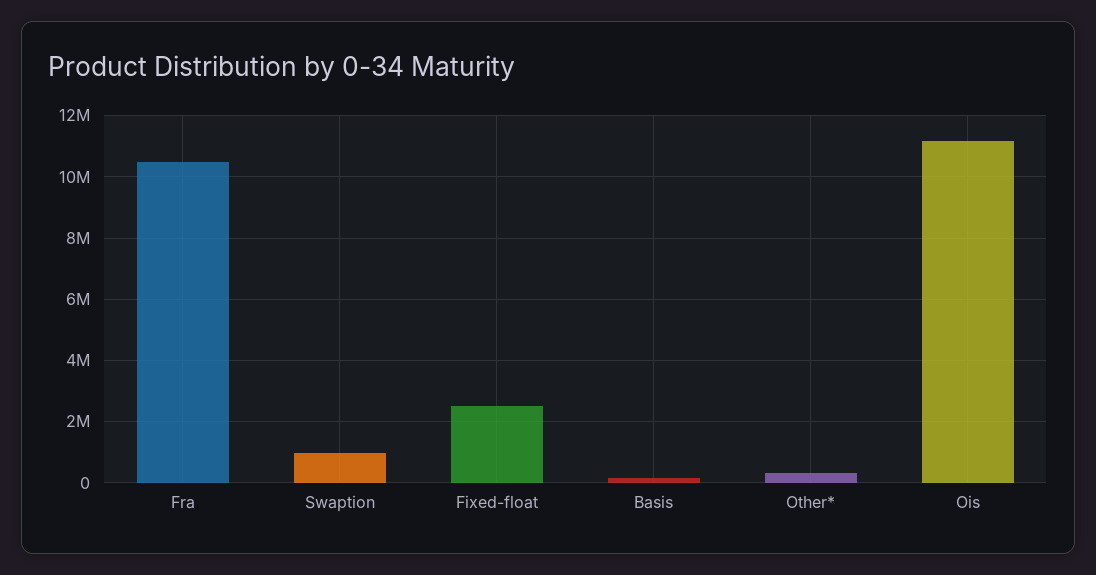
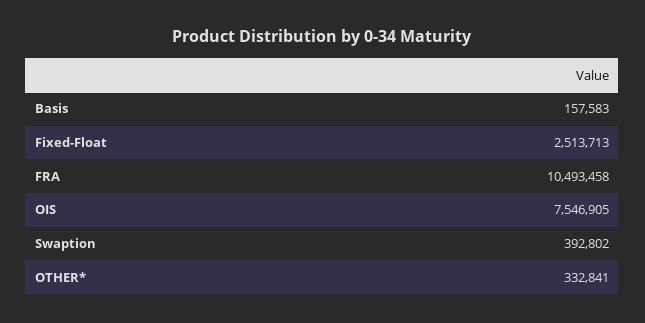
Swaption: 1000000 -> 392802
Ois: 11200000 -> 7546905

